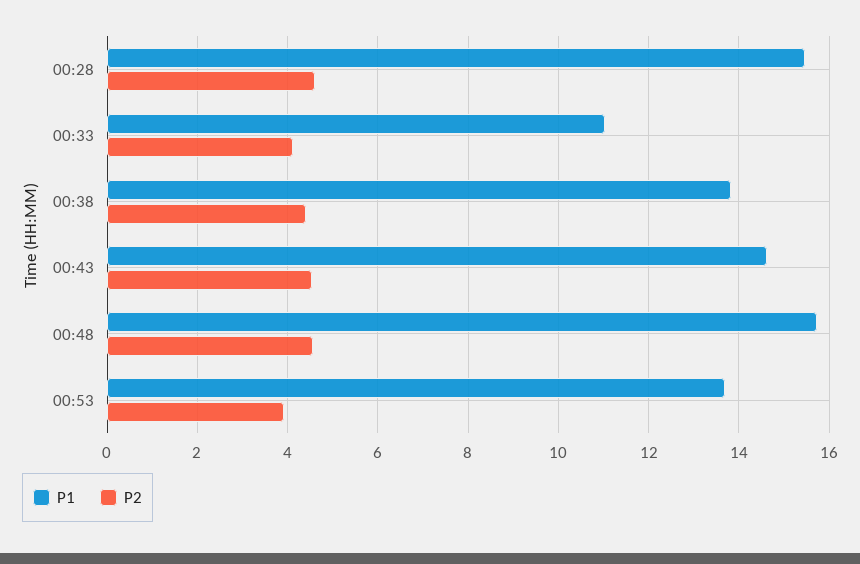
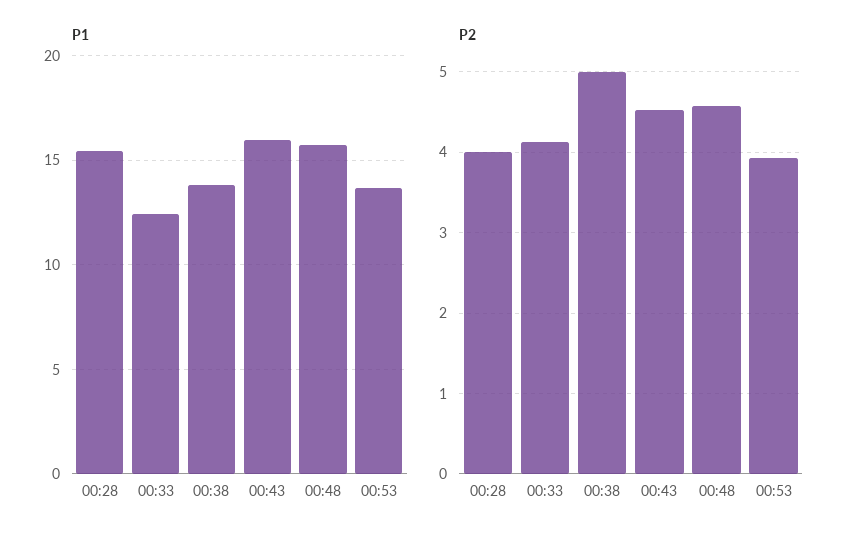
P2, 00:28: 4.6 -> 4
P1, 00:33: 11 -> 12.5
P2, 00:38: 4.4 -> 5
P1, 00:43: 14.6 -> 16

